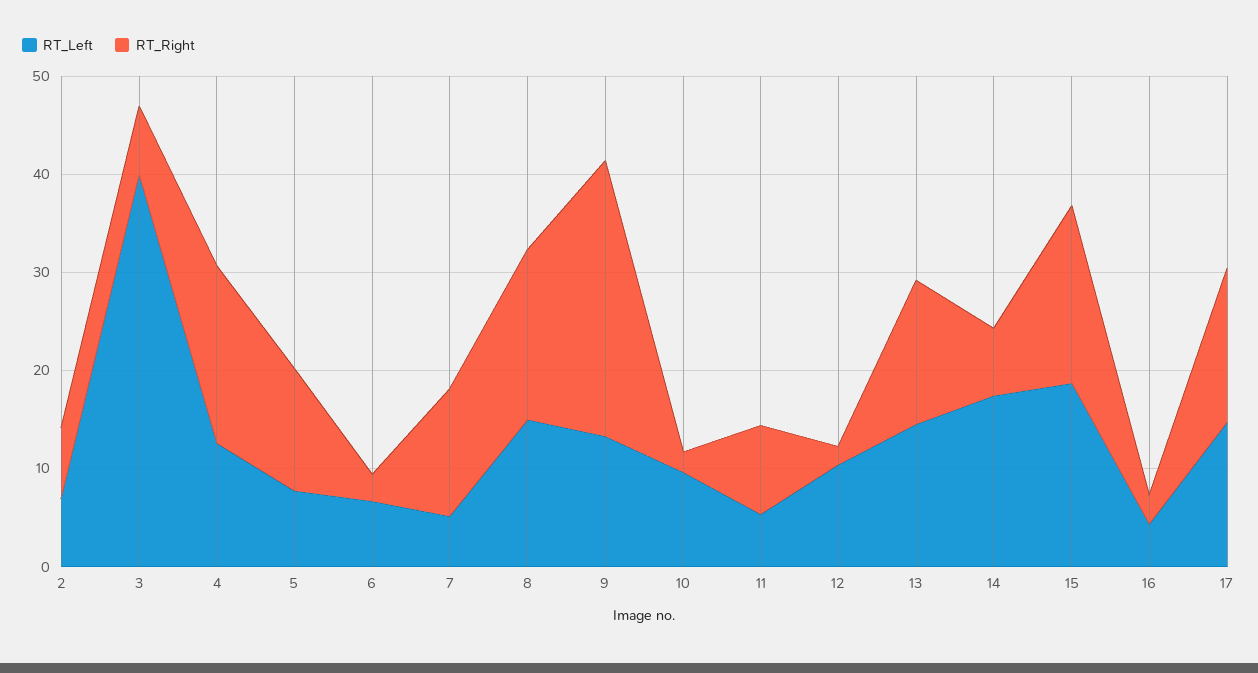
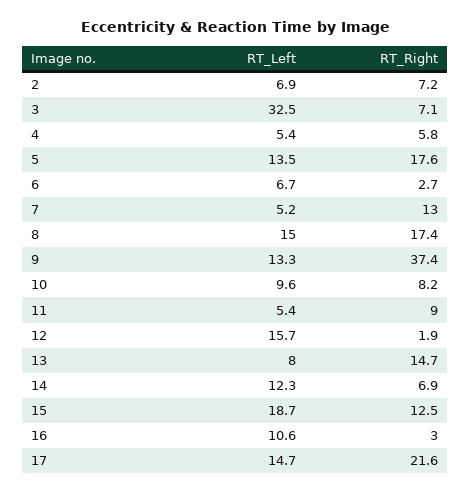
RT_Left, 3: 40 -> 32.5
RT_Left, 4: 12 -> 5.4
RT_Right, 4: 18 -> 5.8
RT_Left, 5: 8 -> 13.5
RT_Right, 5: 12 -> 17.6
RT_Right, 9: 28 -> 37.4
RT_Right, 10: 2 -> 8.2
RT_Left, 12: 10 -> 15.7
RT_Left, 13: 14 -> 8
RT_Left, 14: 18 -> 12.3
RT_Right, 15: 18 -> 12.5
RT_Left, 16: 4 -> 10.6
RT_Right, 17: 16 -> 21.6

